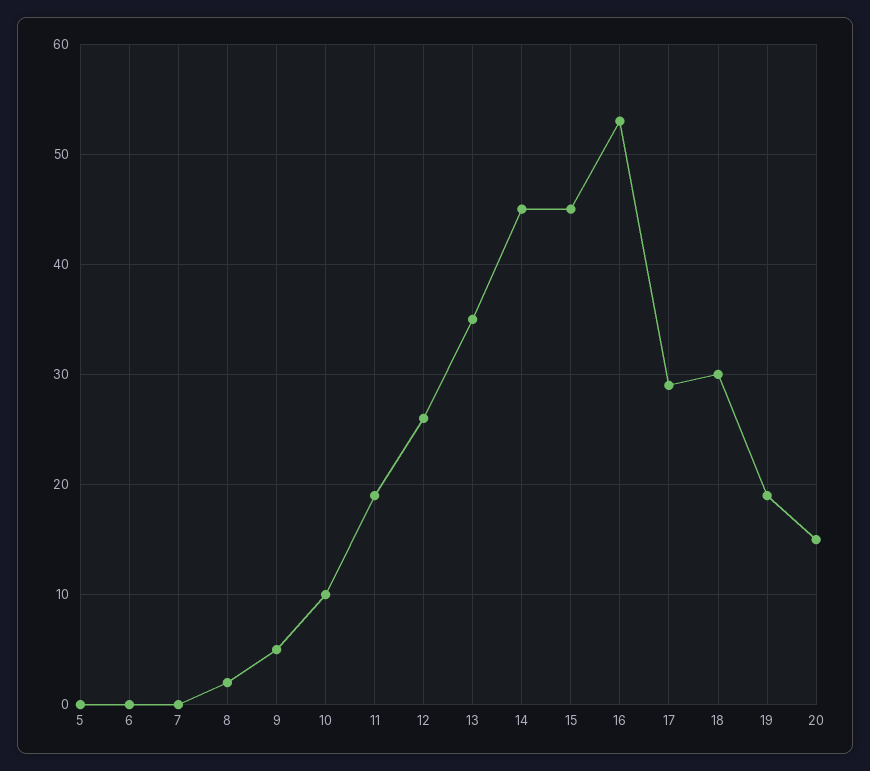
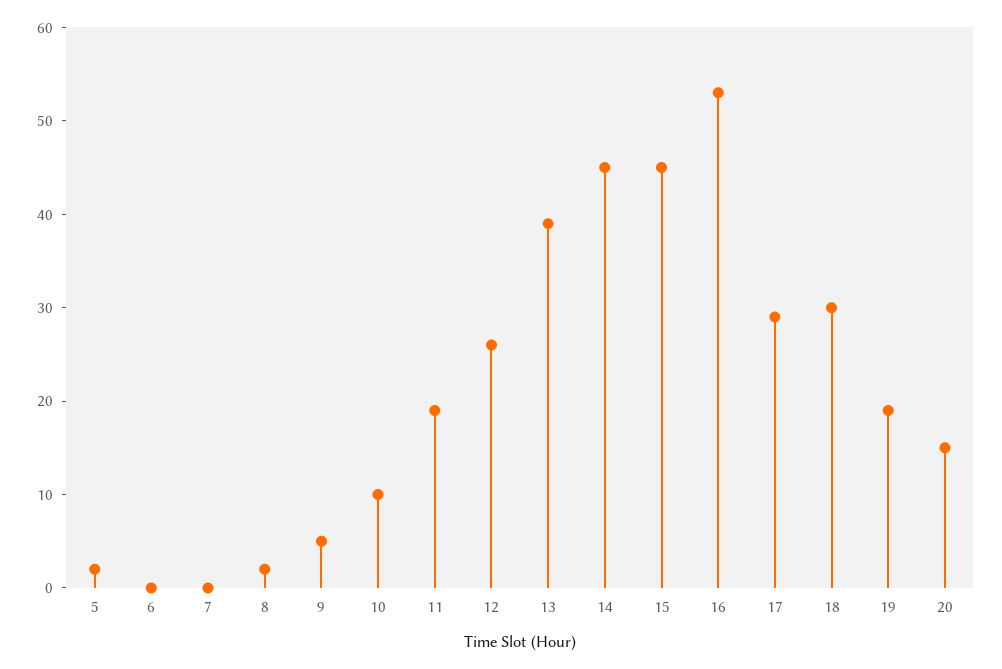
5: 0 -> 2
13: 35 -> 39

